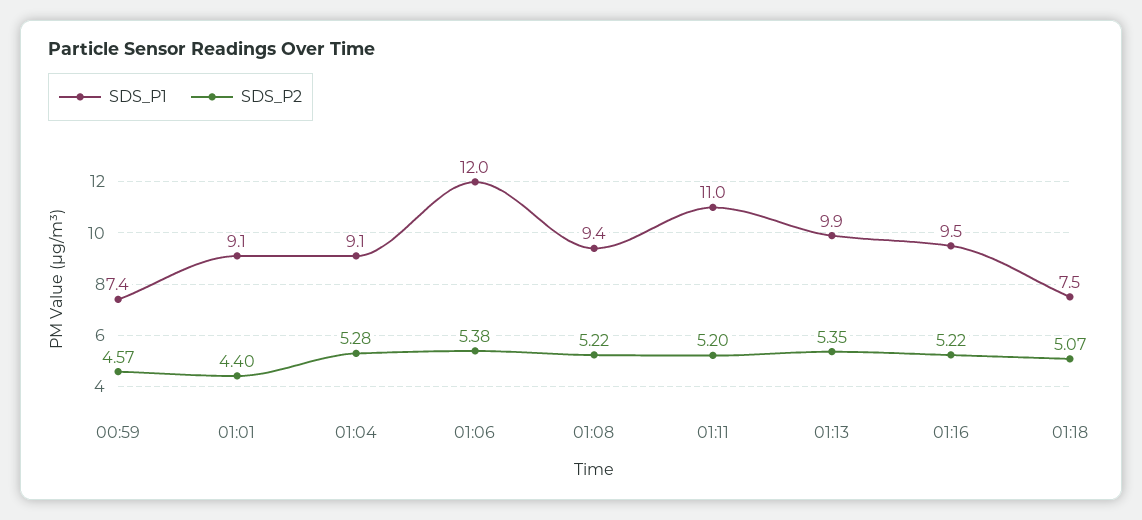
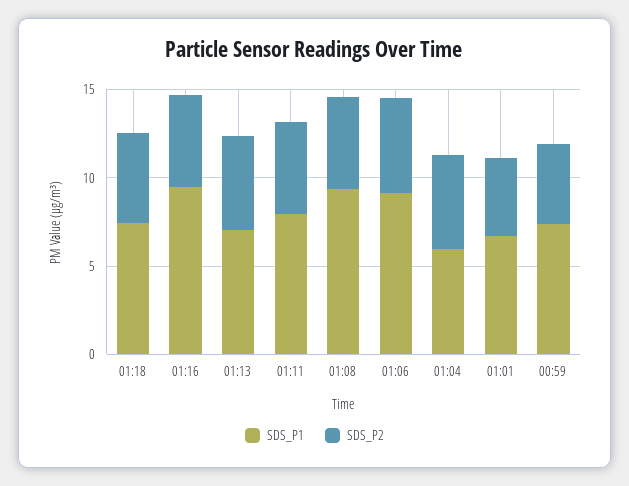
SDS_P1, 01:01: 9.1 -> 7
SDS_P1, 01:04: 9.1 -> 6
SDS_P1, 01:06: 12 -> 9
SDS_P1, 01:11: 11 -> 8
SDS_P1, 01:13: 9.9 -> 7

